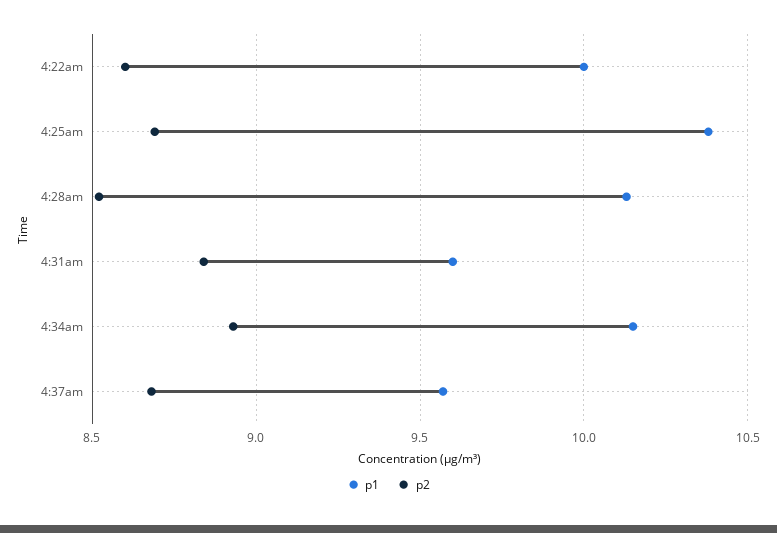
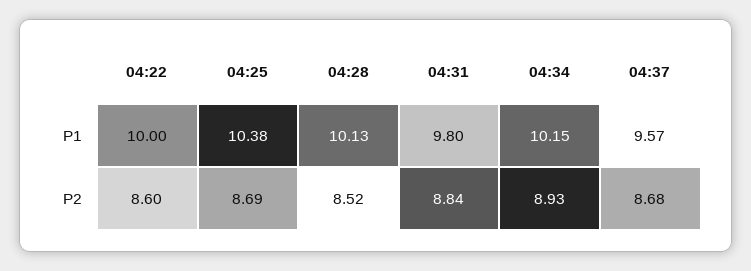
p1, 4:31am: 9.6 -> 9.8

